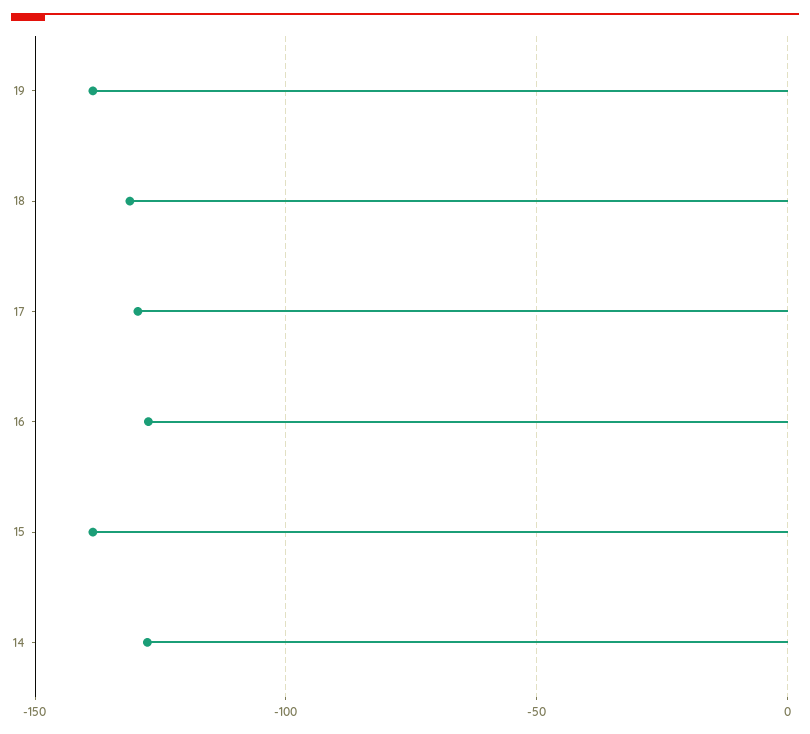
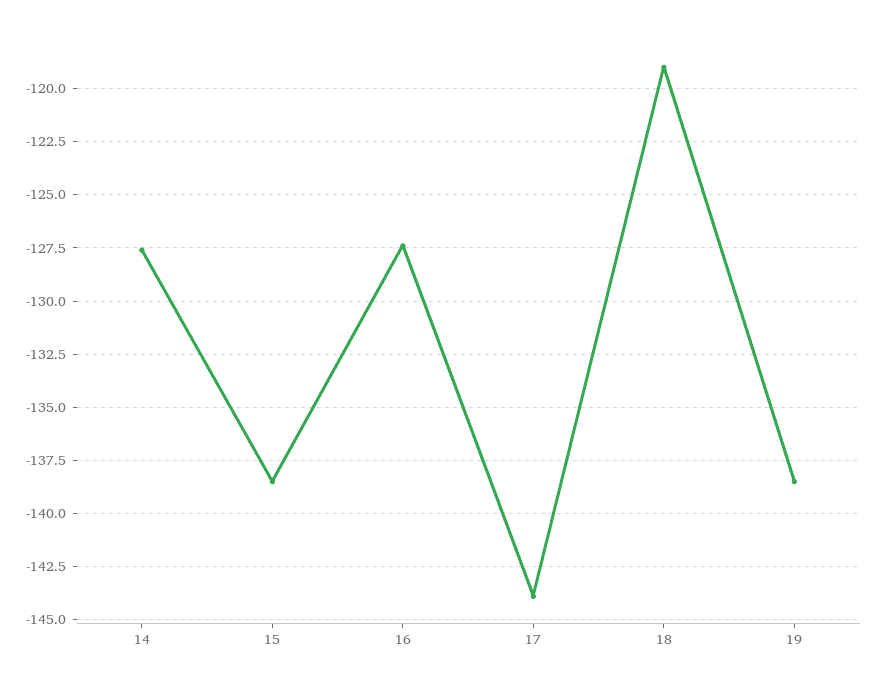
18: -130 -> -119
17: -130 -> -144

